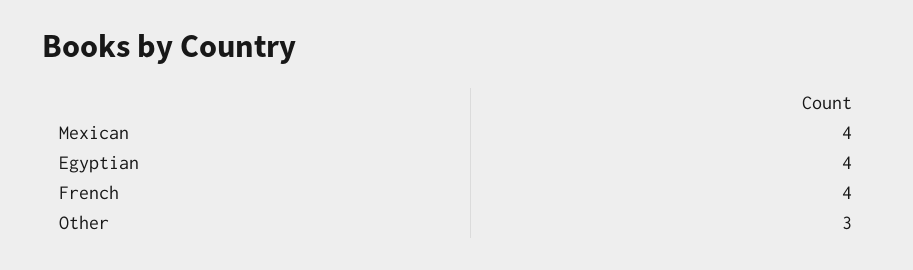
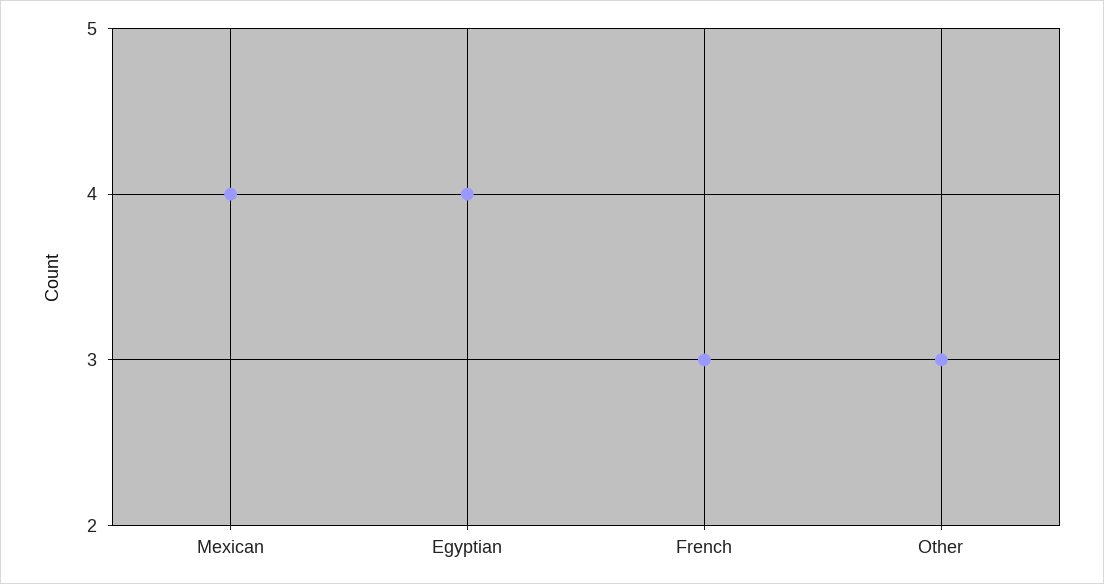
French: 4 -> 3

